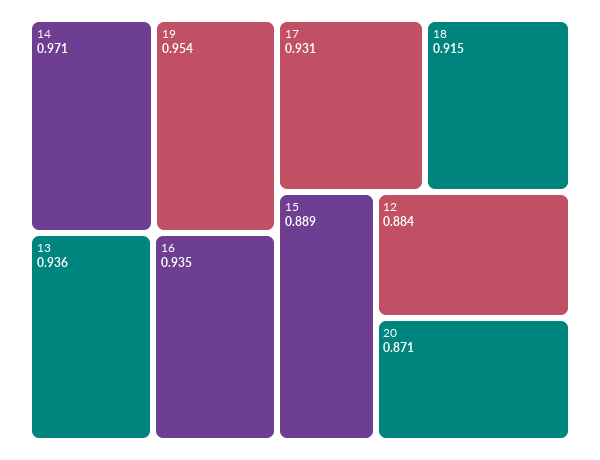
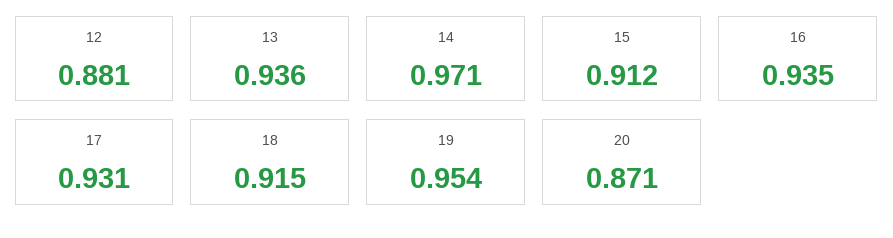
15: 0.889 -> 0.912
12: 0.884 -> 0.881

